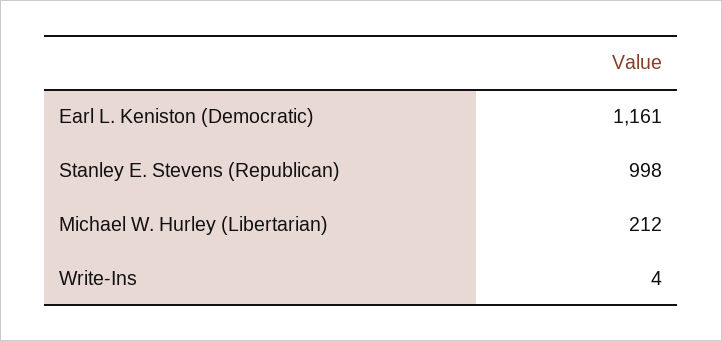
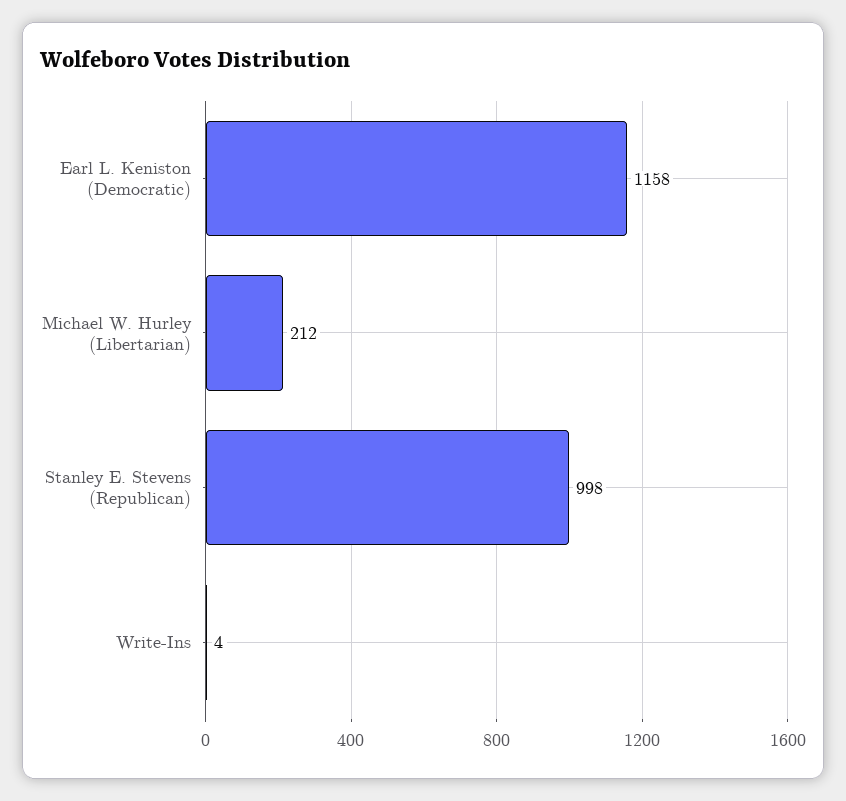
Earl L. Keniston (Democratic): 1161 -> 1158

